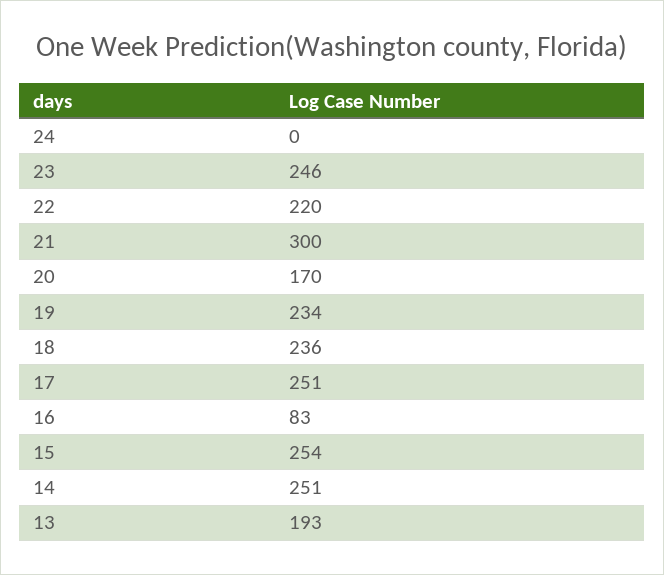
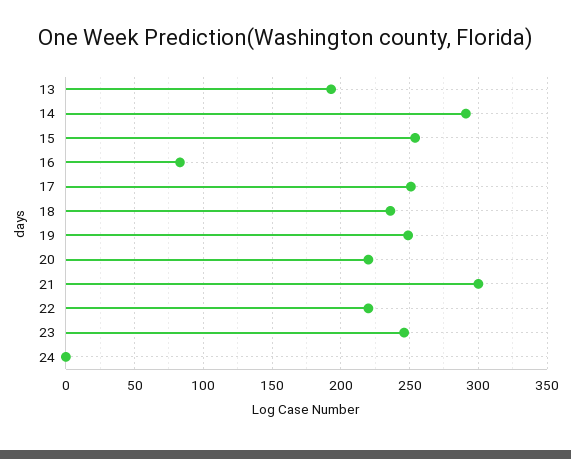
20: 170 -> 220
19: 234 -> 250
14: 251 -> 290

